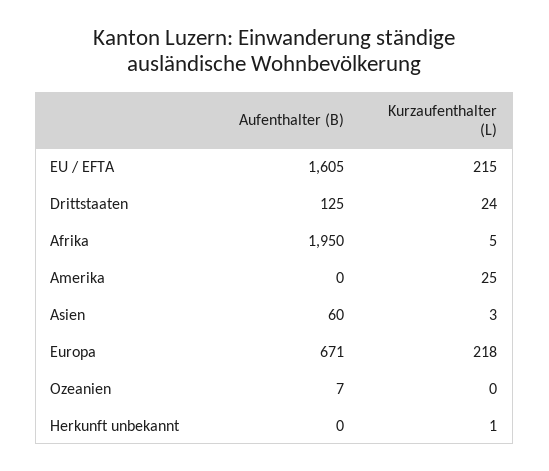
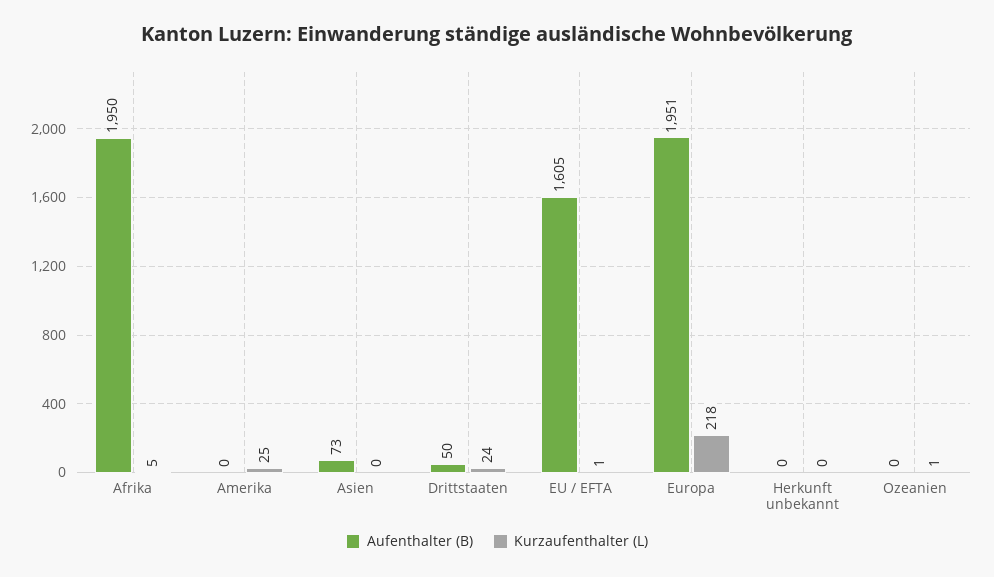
Kurzaufenthalter (L), EU / EFTA: 215 -> 1
Aufenthalter (B), Drittstaaten: 125 -> 50
Aufenthalter (B), Asien: 60 -> 73
Kurzaufenthalter (L), Asien: 3 -> 0
Aufenthalter (B), Europa: 671 -> 1951
Aufenthalter (B), Ozeanien: 7 -> 0
Kurzaufenthalter (L), Ozeanien: 0 -> 1
Kurzaufenthalter (L), Herkunft unbekannt: 1 -> 0

